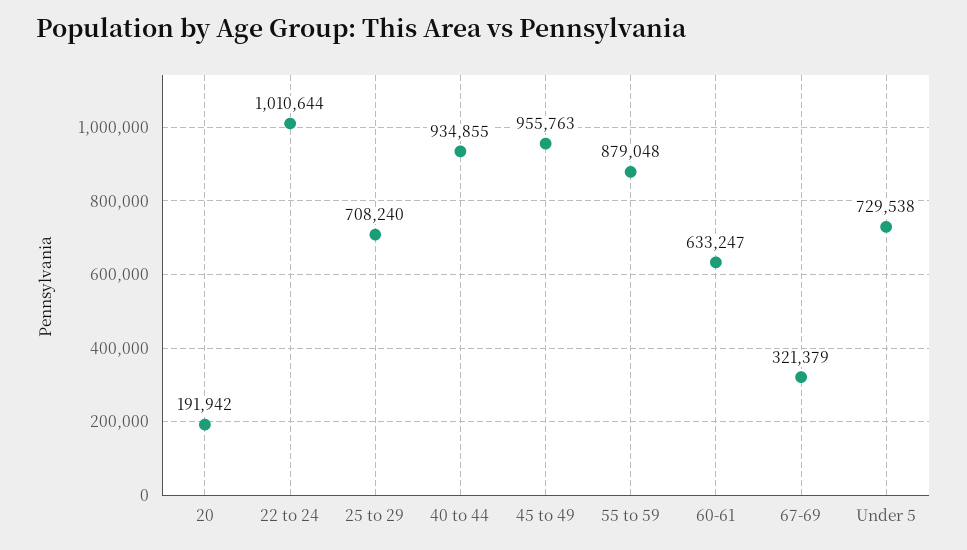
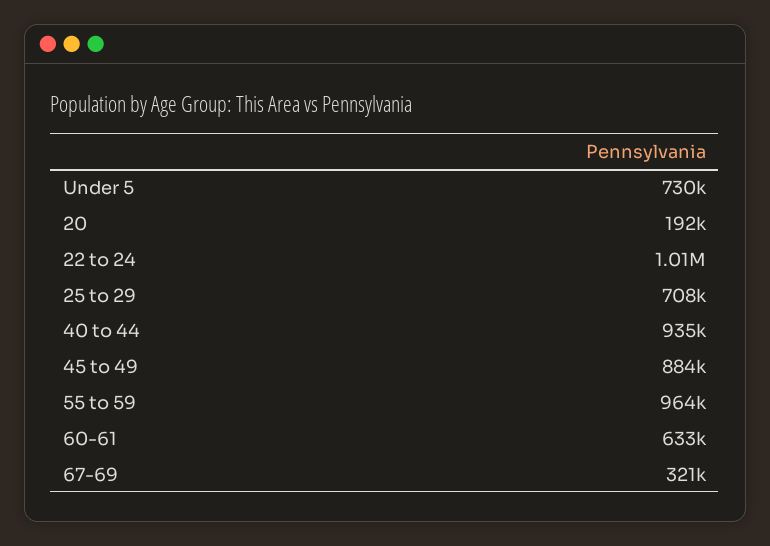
45 to 49: 955763 -> 884000
55 to 59: 879048 -> 964000

